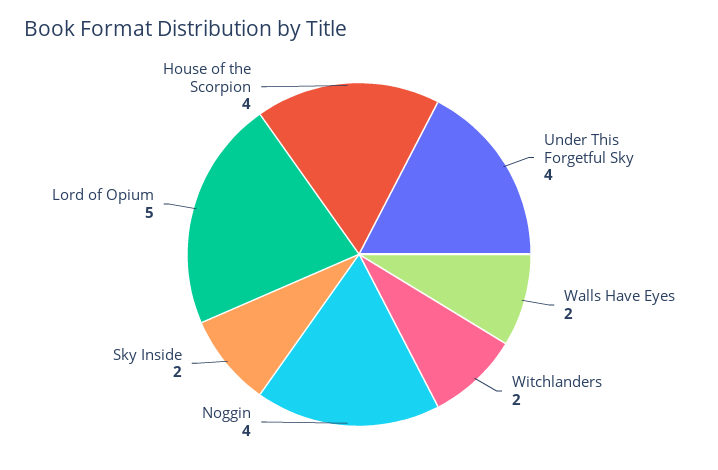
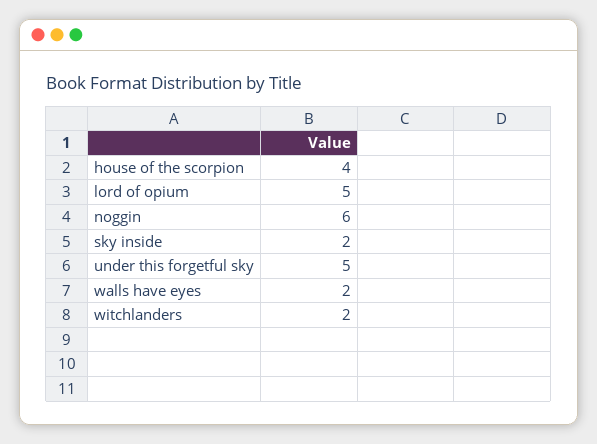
Under This Forgetful Sky: 4 -> 5
Noggin: 4 -> 6

